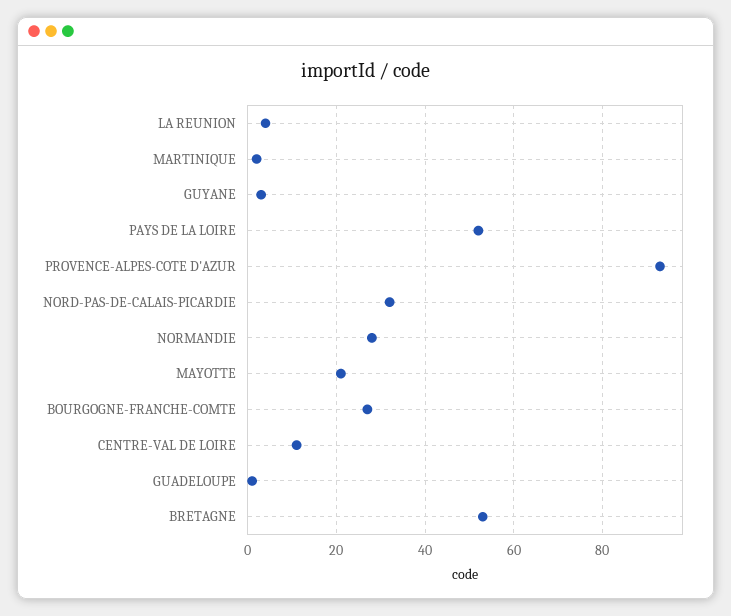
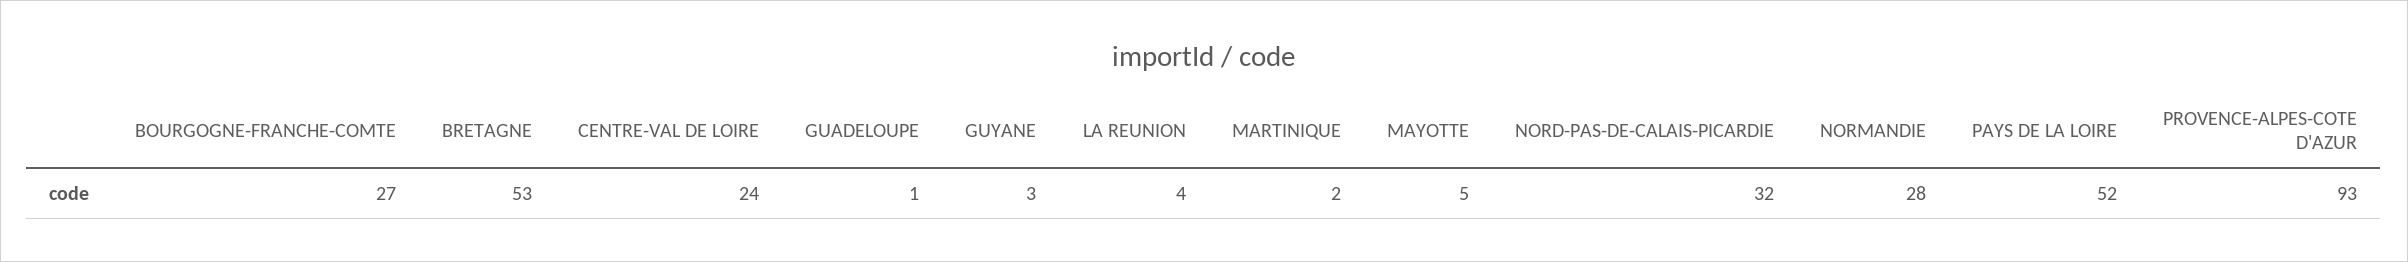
MAYOTTE: 20 -> 5
CENTRE-VAL DE LOIRE: 10 -> 24

